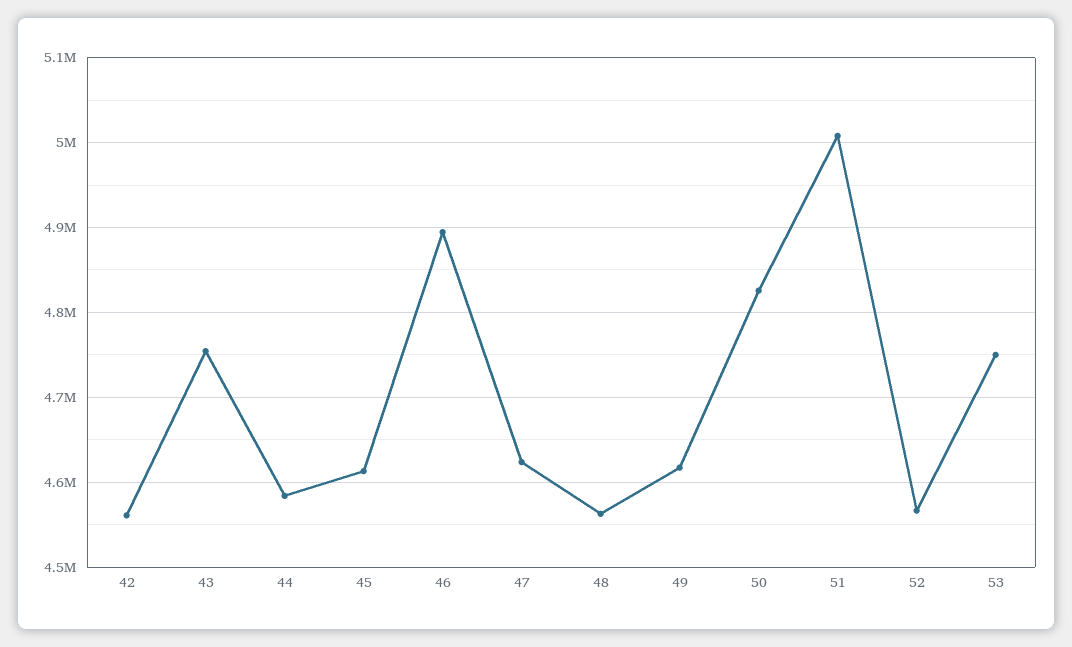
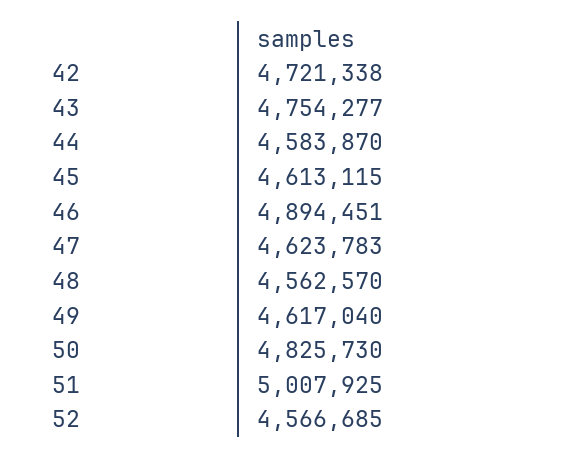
42: 4560000 -> 4721338
53: 4750000 -> none

